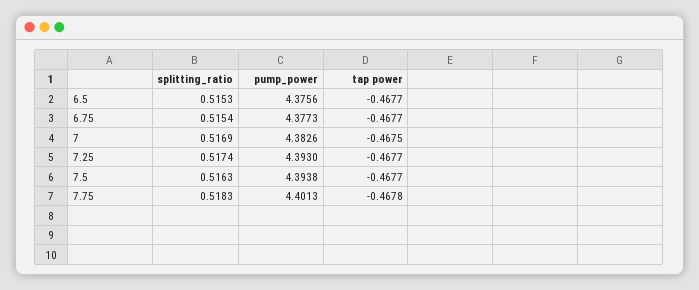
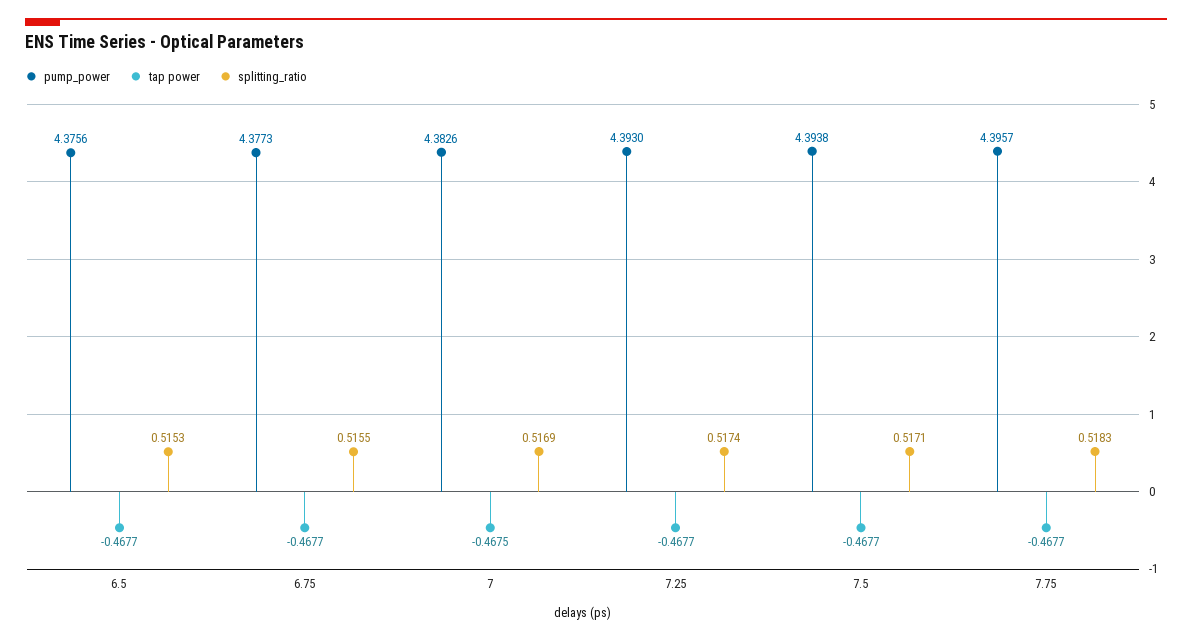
splitting_ratio, 6.75: 0.5154 -> 0.5155
splitting_ratio, 7.5: 0.5163 -> 0.5171
pump_power, 7.75: 4.4013 -> 4.3957
tap power, 7.75: -0.4678 -> -0.4677

